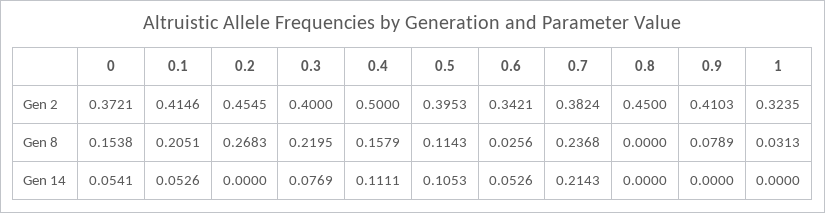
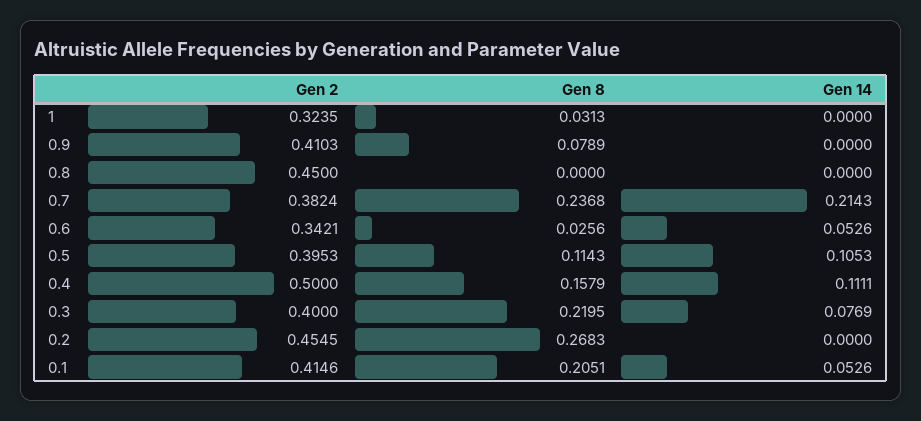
0, Gen 2: 0.3721 -> none
0, Gen 8: 0.1538 -> none
0, Gen 14: 0.0541 -> none

